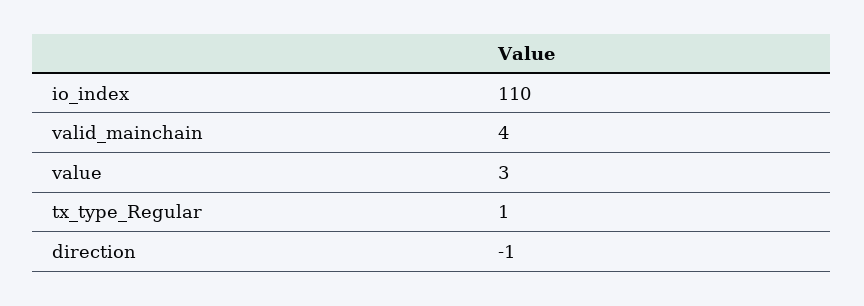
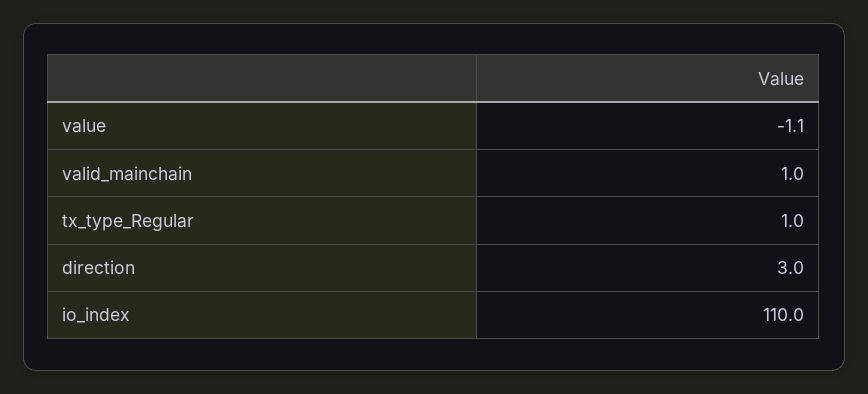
valid_mainchain: 4 -> 1
value: 3 -> -1.1
direction: -1 -> 3

